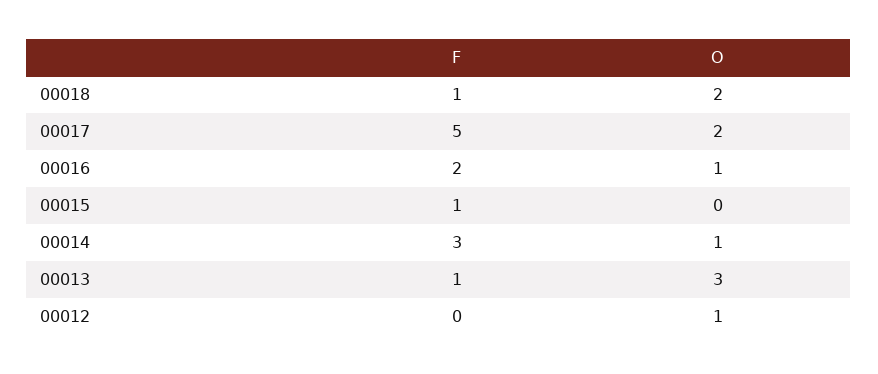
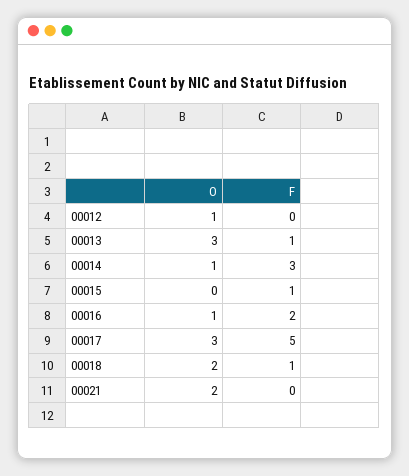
O, 00017: 2 -> 3
O, 00021: none -> 2
F, 00021: none -> 0

